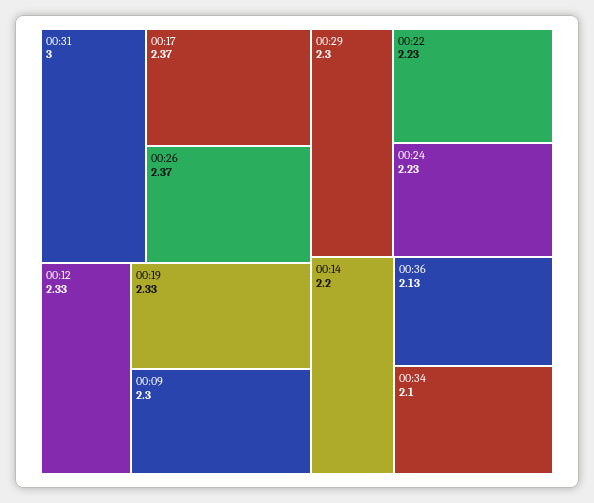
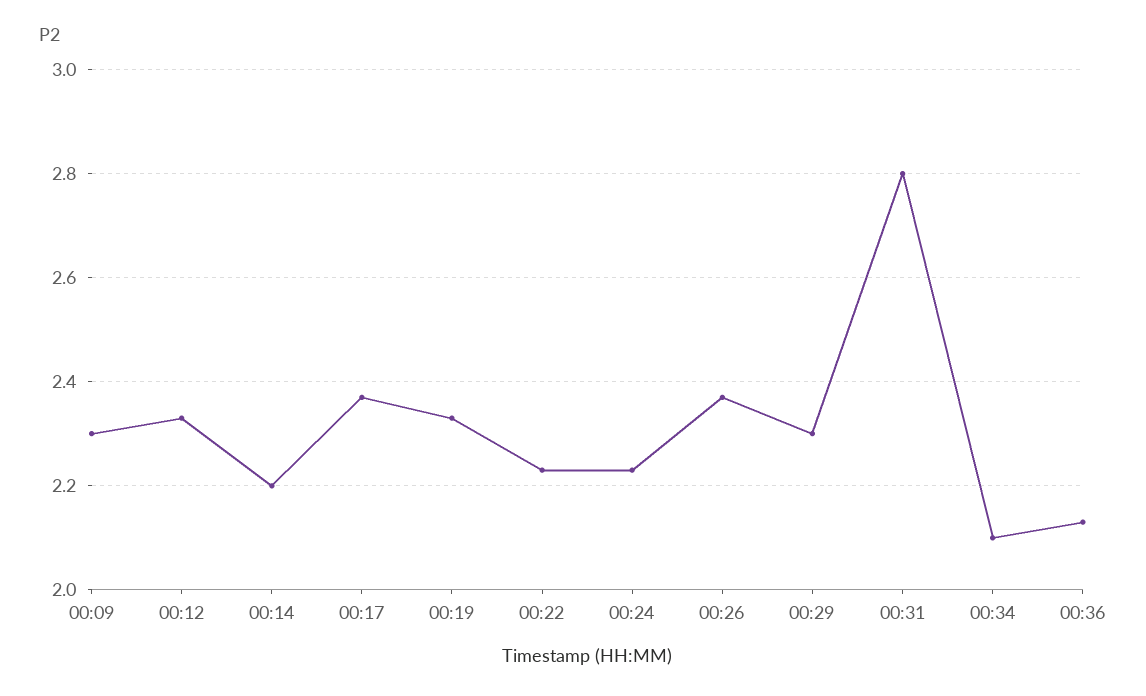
00:31: 3 -> 2.8

